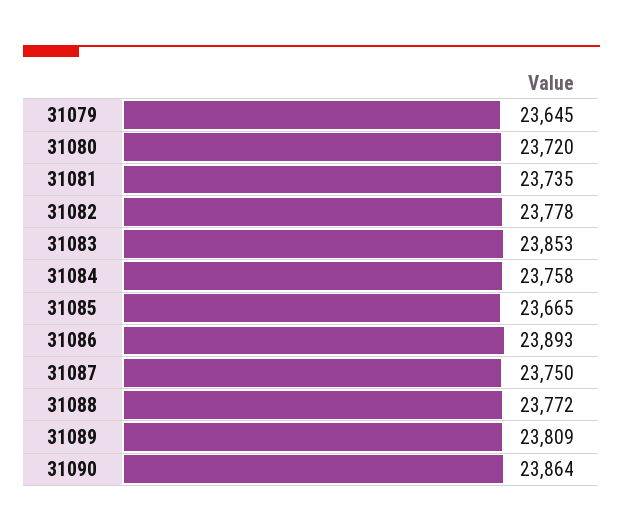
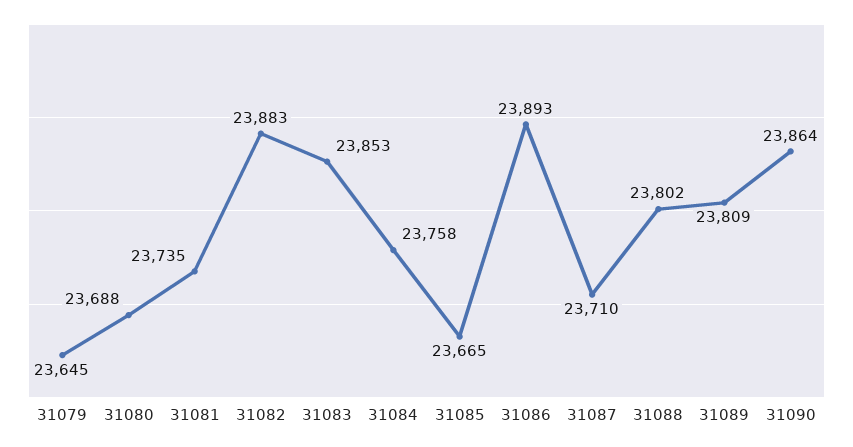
31080: 23720 -> 23688
31082: 23778 -> 23883
31087: 23750 -> 23710
31088: 23772 -> 23802

